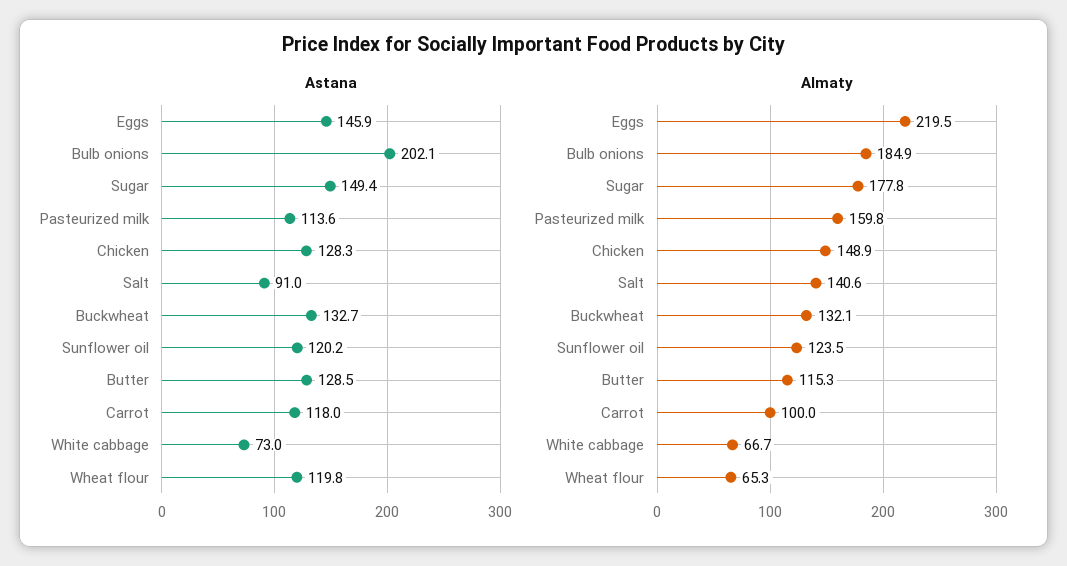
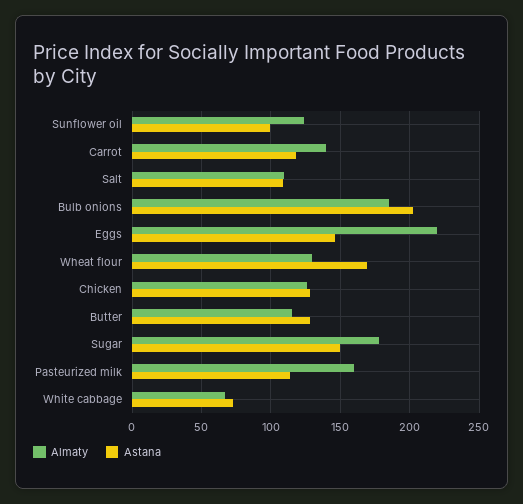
Astana, Salt: 91 -> 110
Astana, Buckwheat: 132.7 -> none
Astana, Sunflower oil: 120.2 -> 100
Astana, Wheat flour: 119.8 -> 170
Almaty, Chicken: 148.9 -> 125
Almaty, Salt: 140.6 -> 110
Almaty, Buckwheat: 132.1 -> none
Almaty, Carrot: 100 -> 140
Almaty, Wheat flour: 65.3 -> 130

